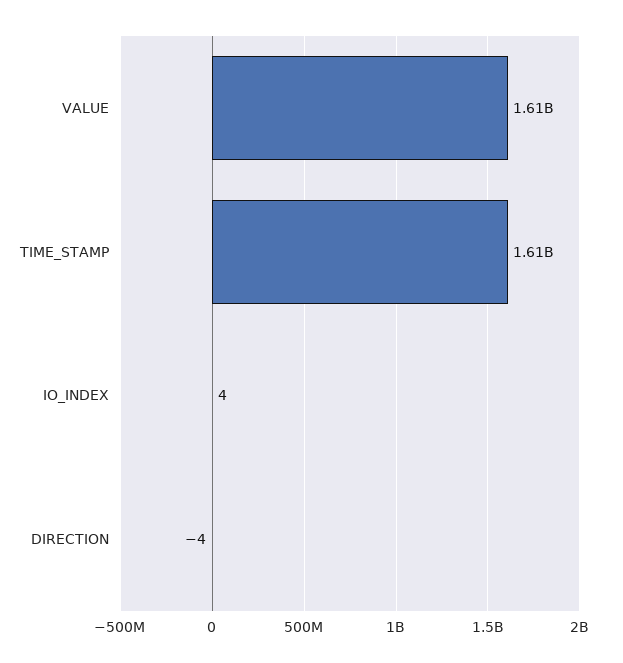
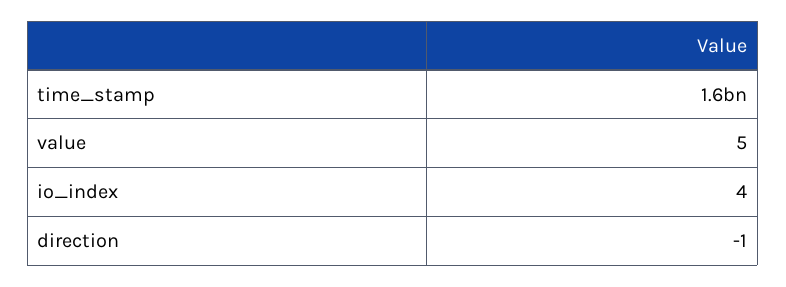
VALUE: 1610000000 -> 5
DIRECTION: -4 -> -1

